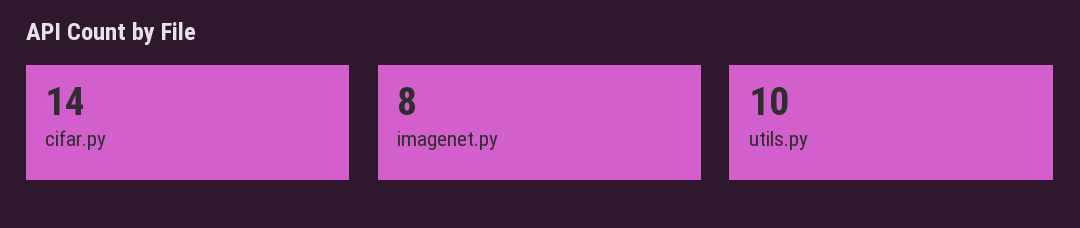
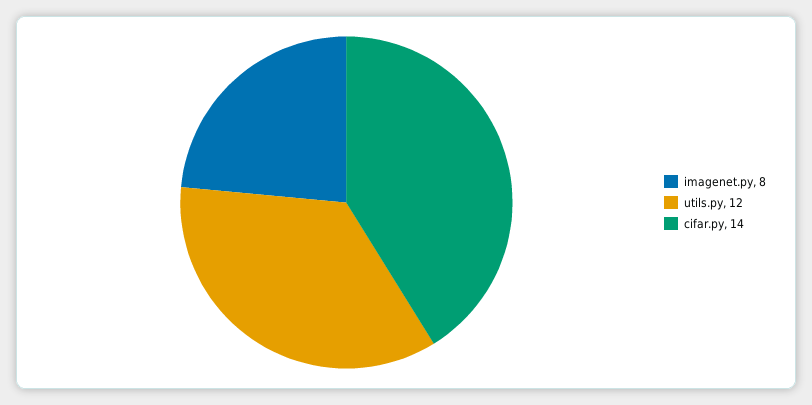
utils.py: 10 -> 12

